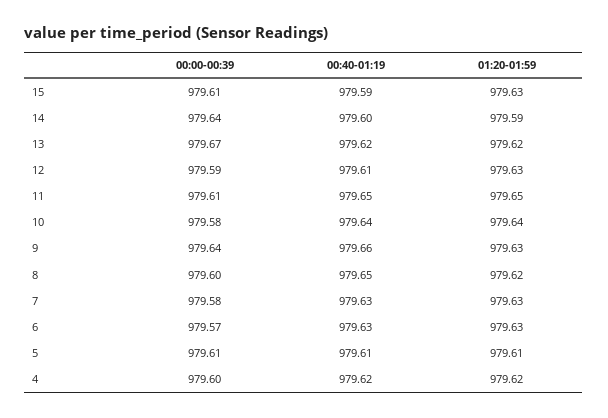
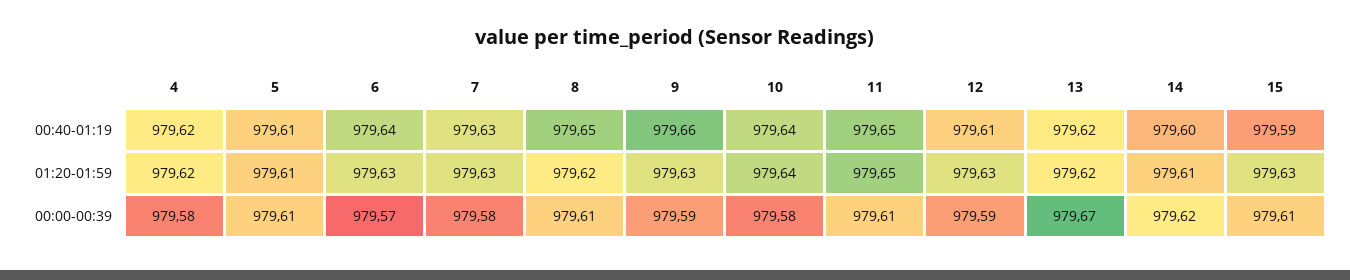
00:00-00:39, 14: 979.64 -> 979.62
01:20-01:59, 14: 979.59 -> 979.61
00:00-00:39, 9: 979.64 -> 979.59
00:00-00:39, 8: 979.6 -> 979.61
00:40-01:19, 6: 979.63 -> 979.64
00:00-00:39, 4: 979.6 -> 979.58

